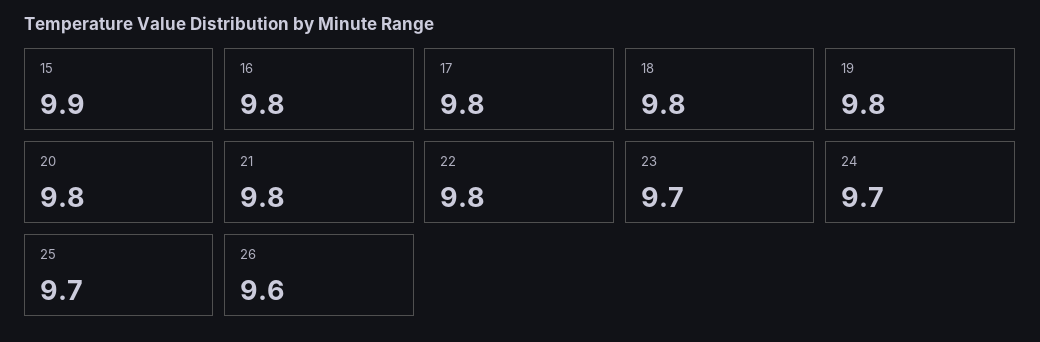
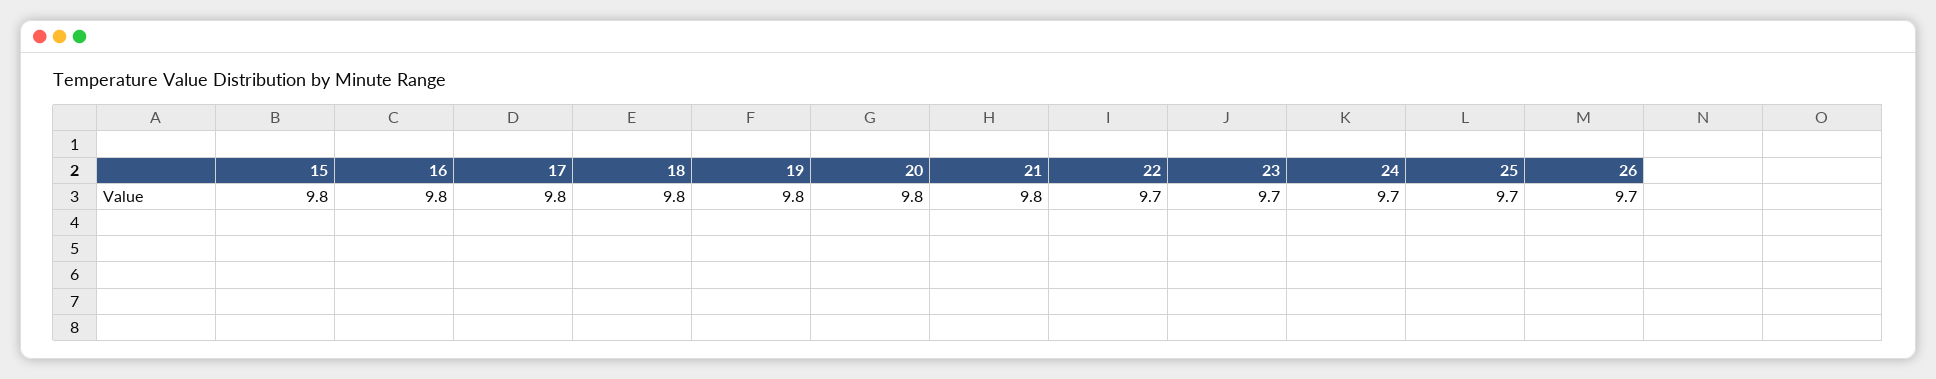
15: 9.9 -> 9.8
22: 9.8 -> 9.7
26: 9.6 -> 9.7

